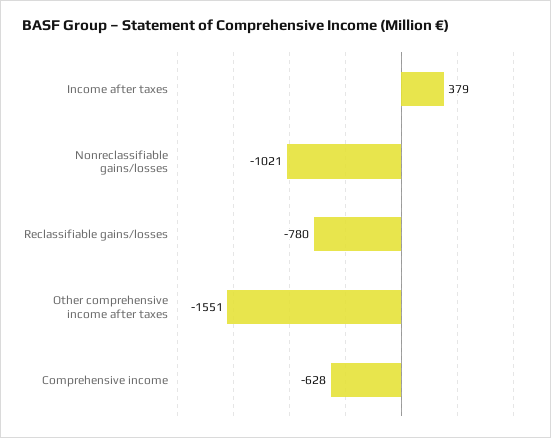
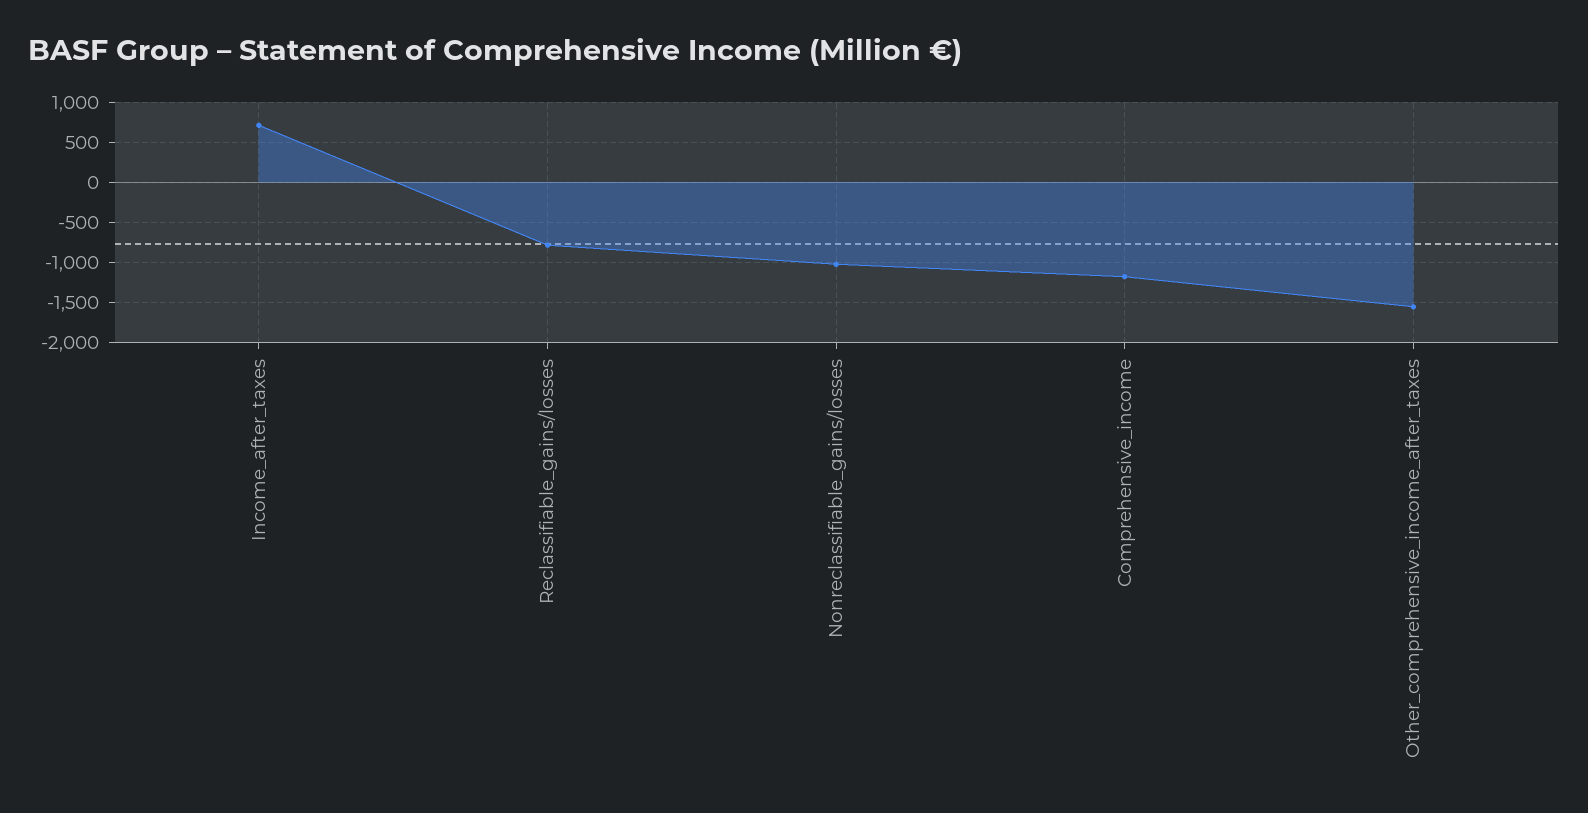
Income after taxes: 379 -> 700
Comprehensive income: -628 -> -1200

